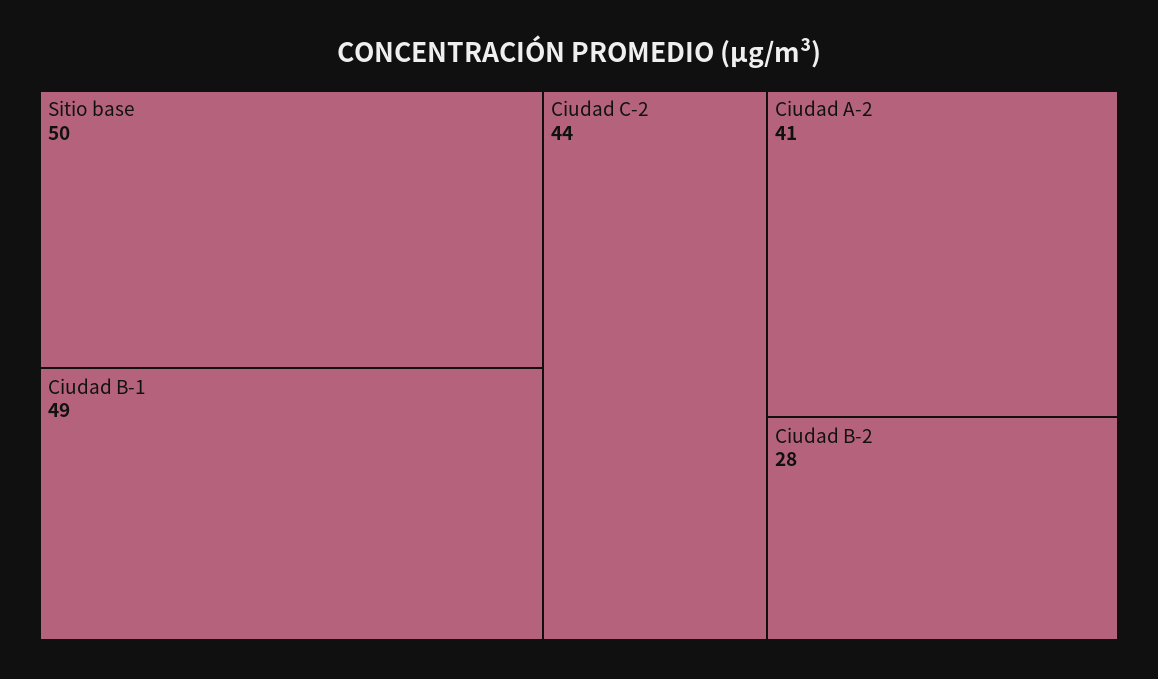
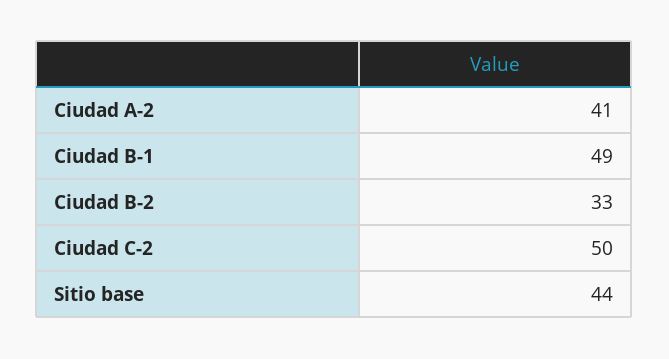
Sitio base: 50 -> 44
Ciudad C-2: 44 -> 50
Ciudad B-2: 28 -> 33

